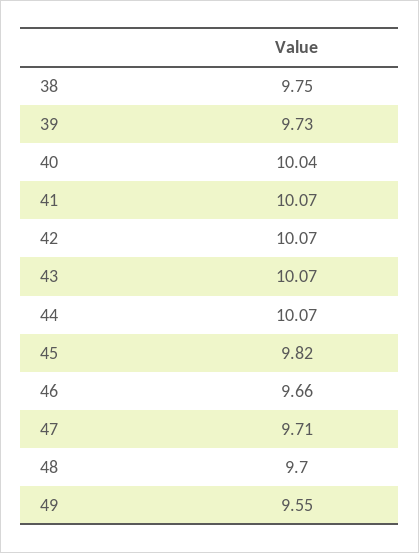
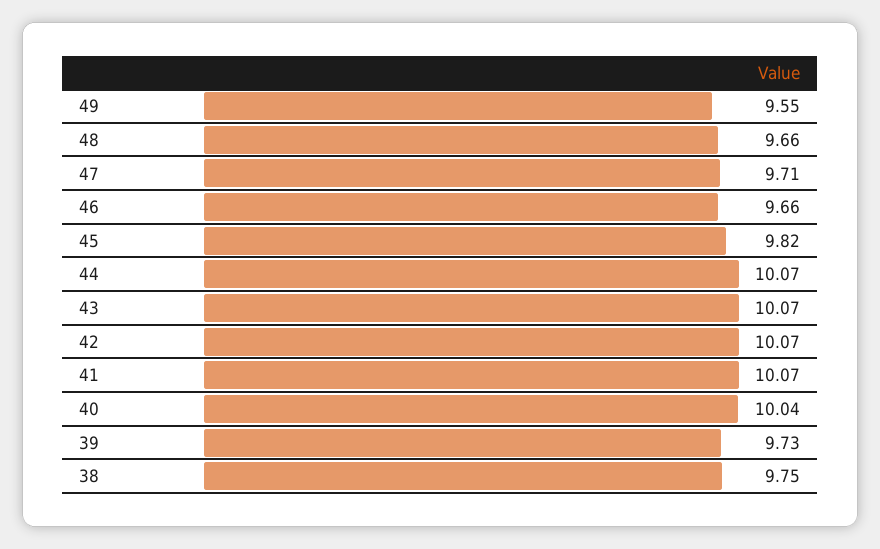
48: 9.7 -> 9.66

